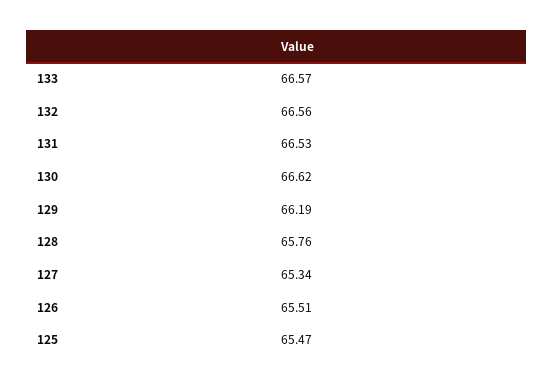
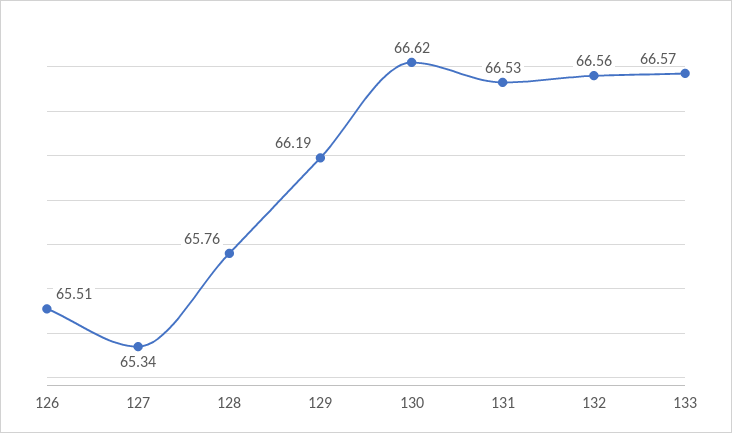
125: 65.47 -> none

